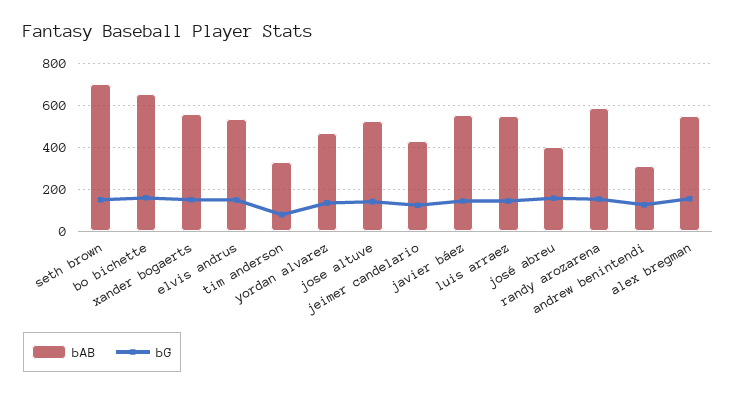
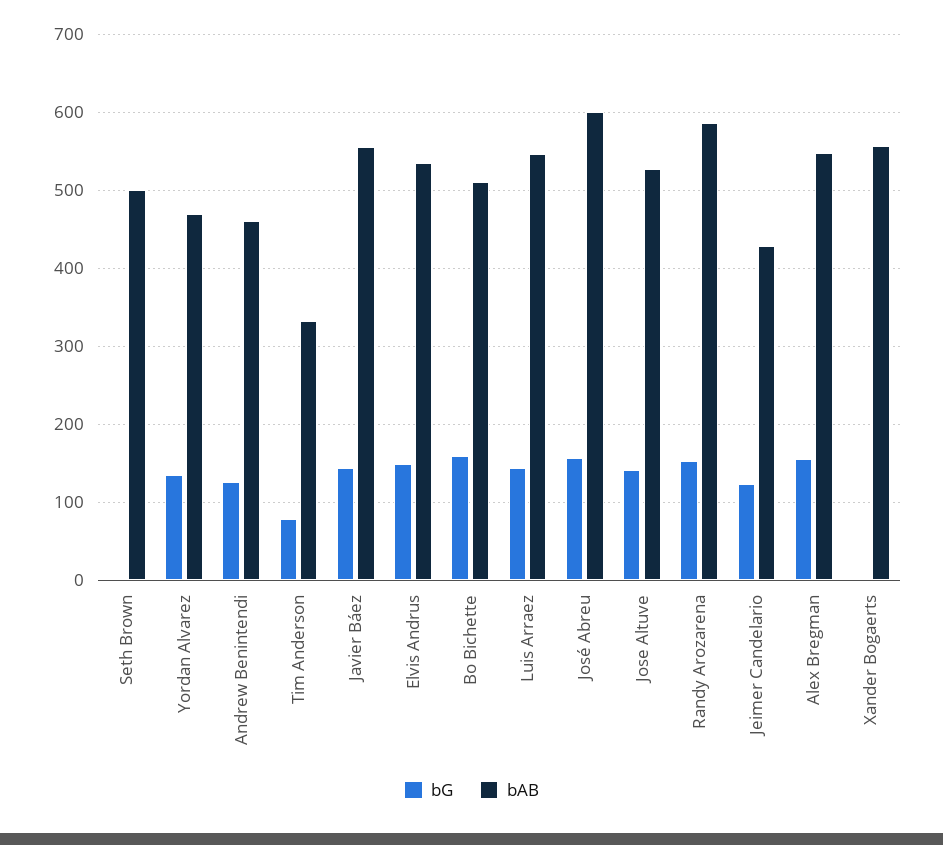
bAB, seth brown: 700 -> 500
bG, seth brown: 150 -> 0
bAB, bo bichette: 650 -> 510
bG, xander bogaerts: 150 -> 0
bAB, josé abreu: 400 -> 600
bAB, andrew benintendi: 300 -> 460

